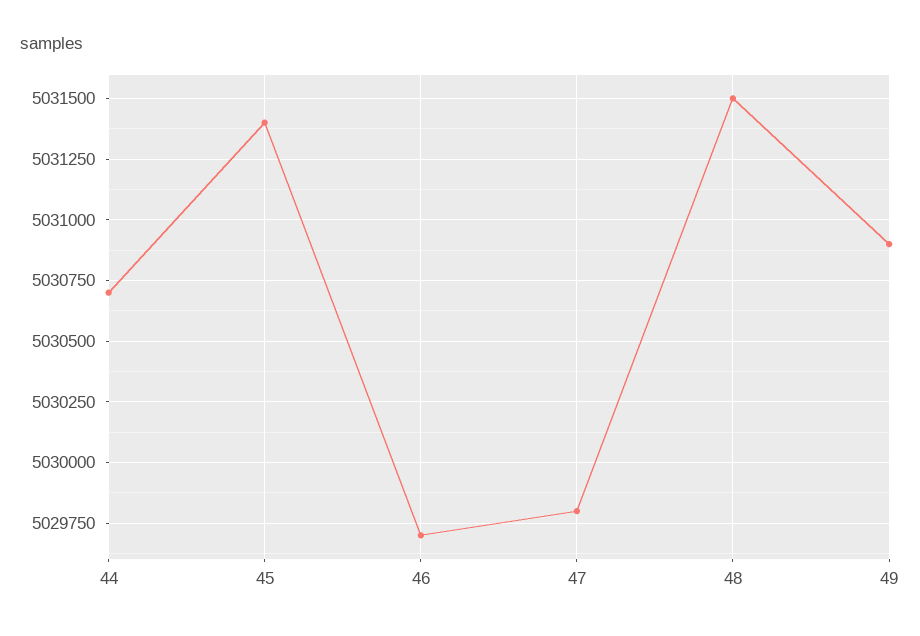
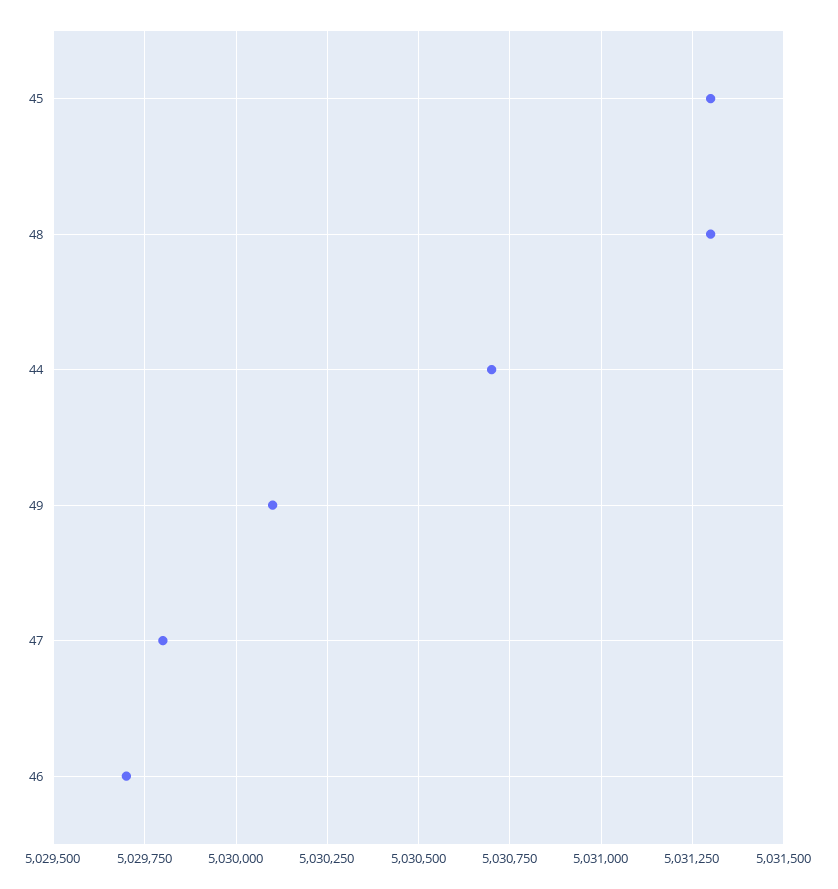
45: 5031400 -> 5031300
48: 5031500 -> 5031300
49: 5030900 -> 5030100

